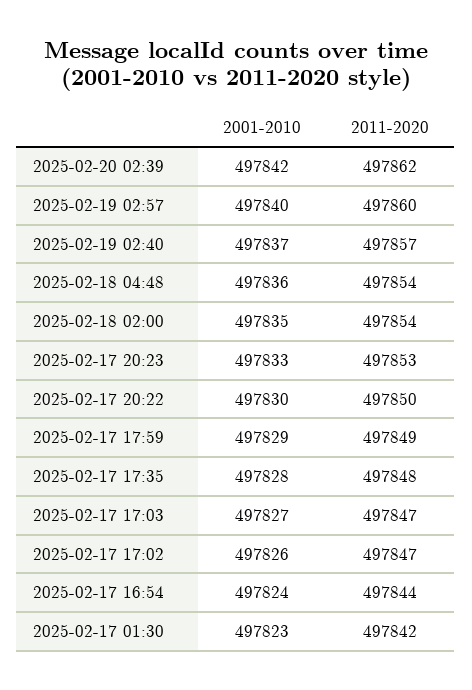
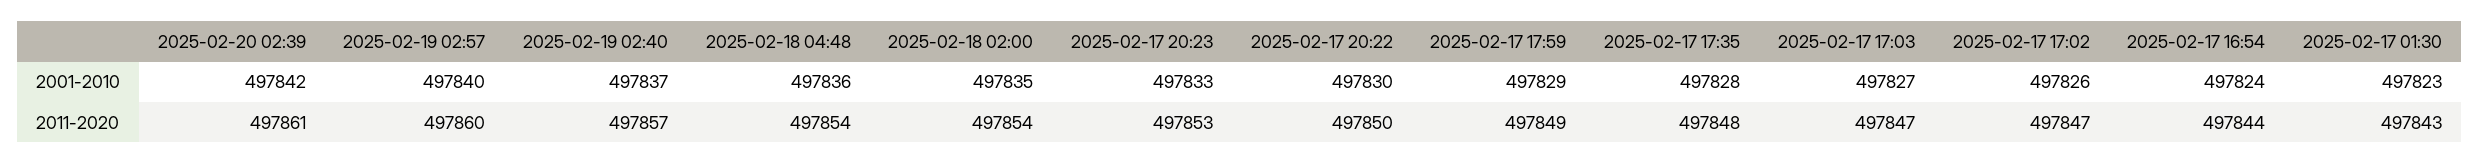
2011-2020, 2025-02-20 02:39: 497862 -> 497861
2011-2020, 2025-02-17 01:30: 497842 -> 497843

